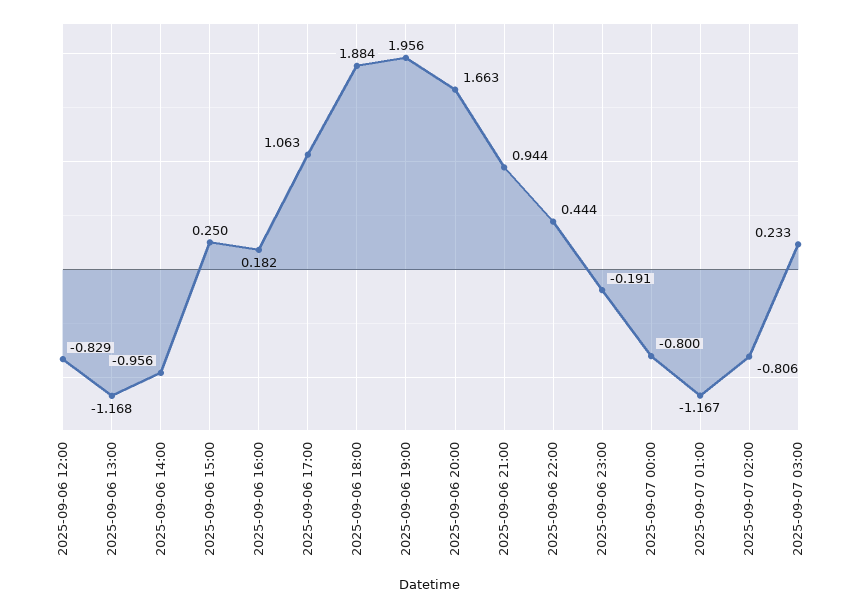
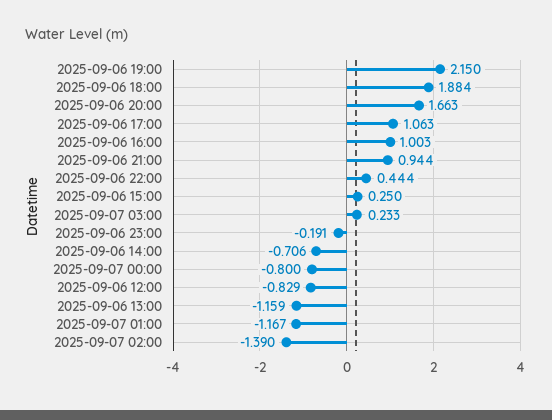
2025-09-06 13:00: -1.168 -> -1.159
2025-09-06 14:00: -0.956 -> -0.706
2025-09-06 16:00: 0.182 -> 1.003
2025-09-06 19:00: 1.956 -> 2.15
2025-09-07 02:00: -0.806 -> -1.39

